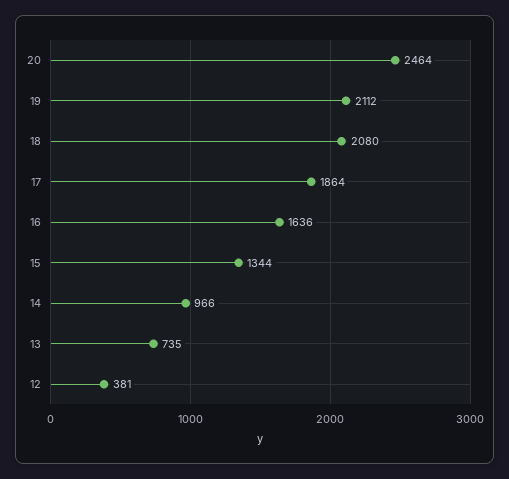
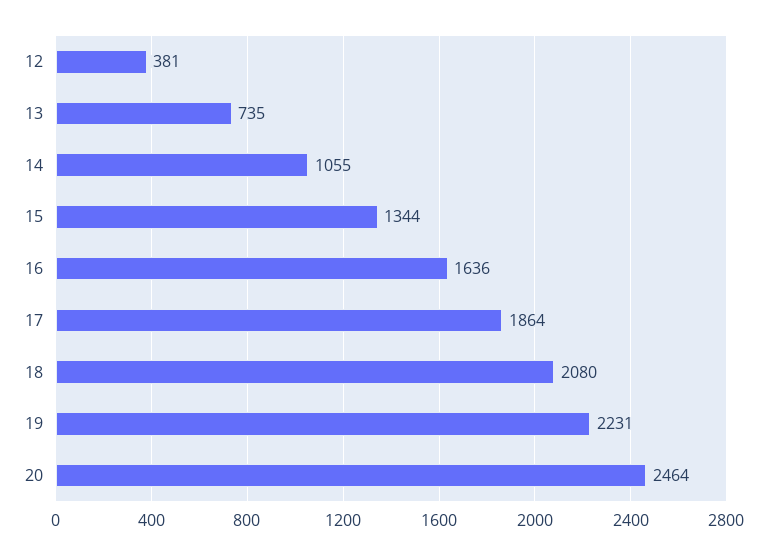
19: 2112 -> 2231
14: 966 -> 1055

